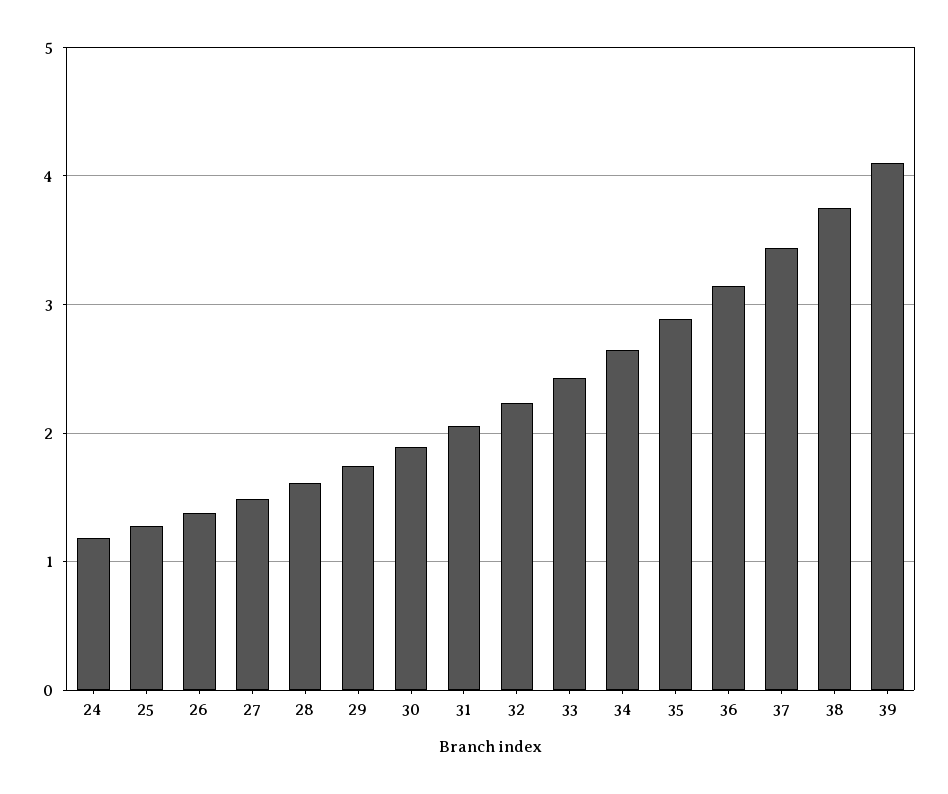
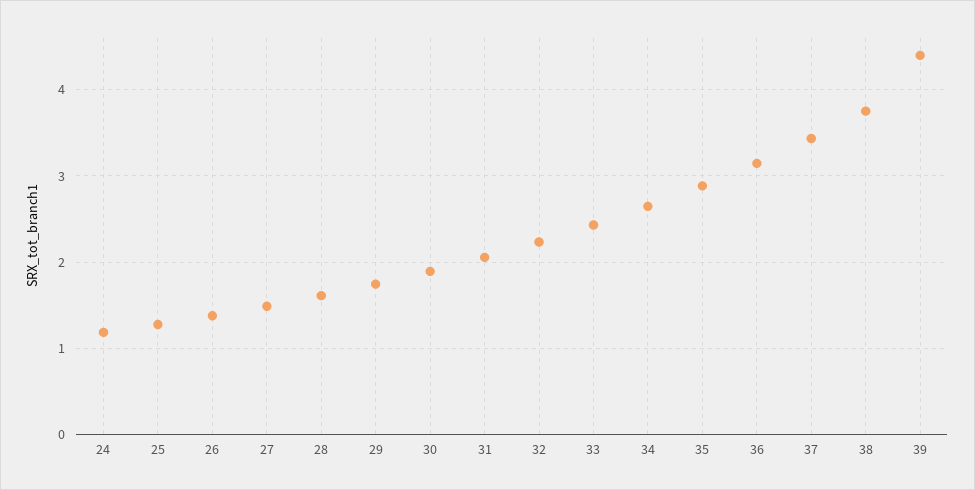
39: 4.1 -> 4.4

